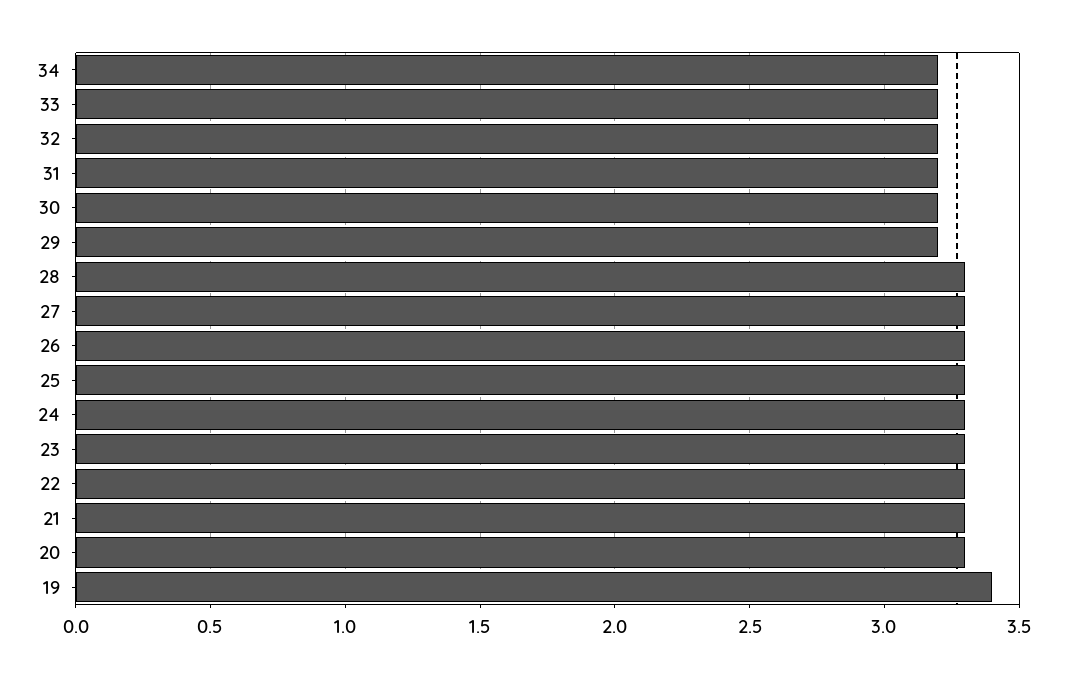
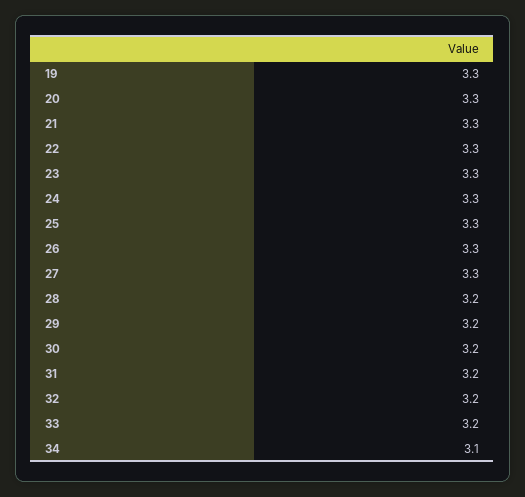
34: 3.2 -> 3.1
28: 3.3 -> 3.2
19: 3.4 -> 3.3

